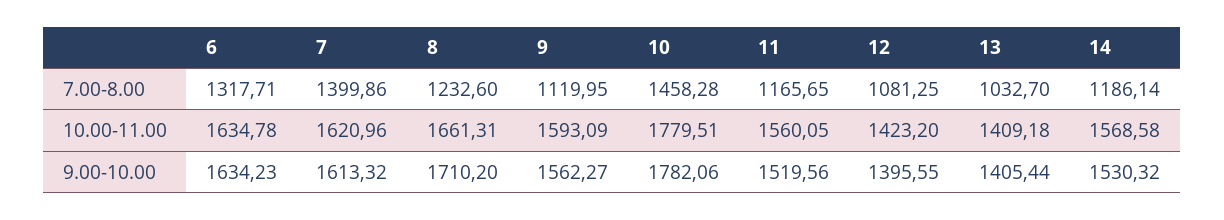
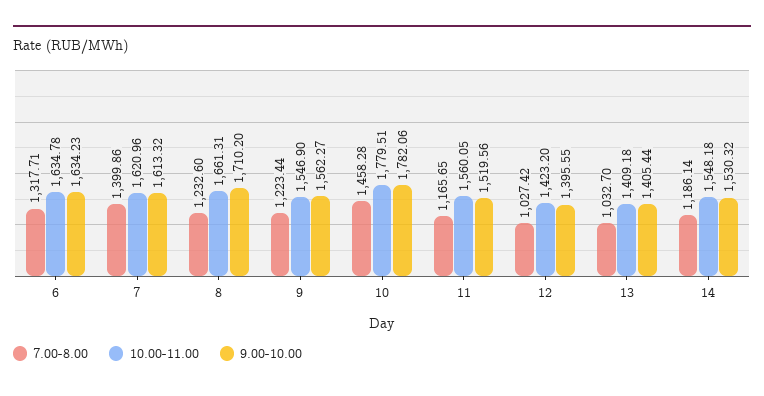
7.00-8.00, 9: 1119.95 -> 1223.44
7.00-8.00, 12: 1081.25 -> 1027.42
10.00-11.00, 9: 1593.09 -> 1546.9
10.00-11.00, 14: 1568.58 -> 1548.18

